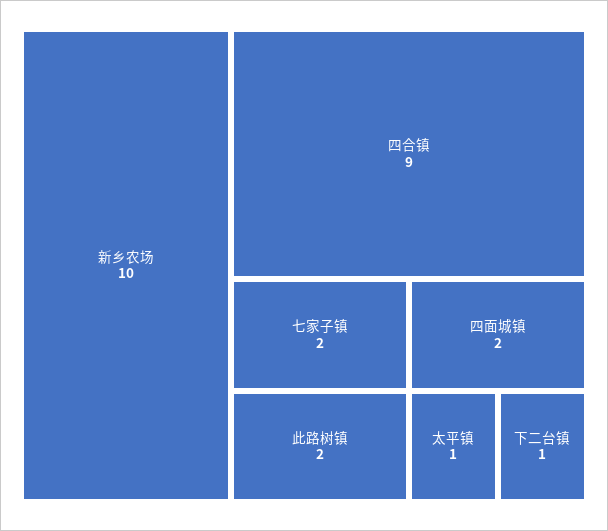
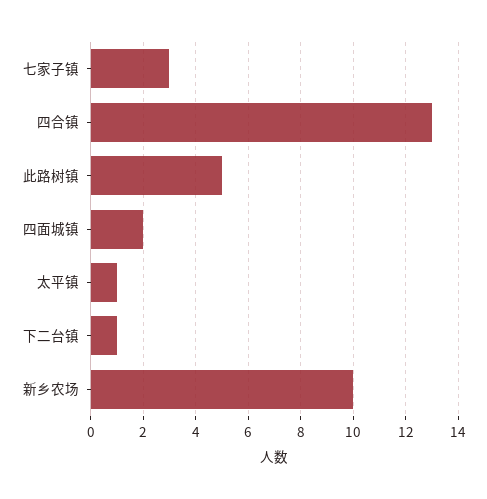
四合镇: 9 -> 13
七家子镇: 2 -> 3
此路树镇: 2 -> 5

